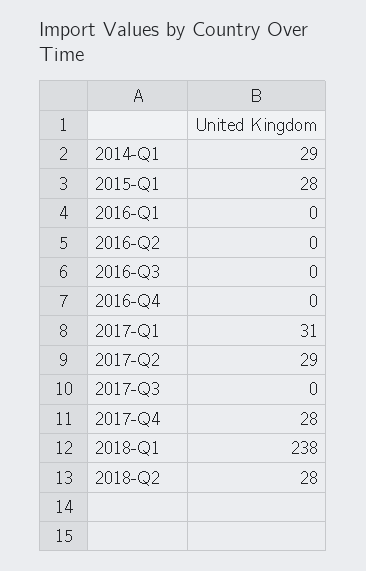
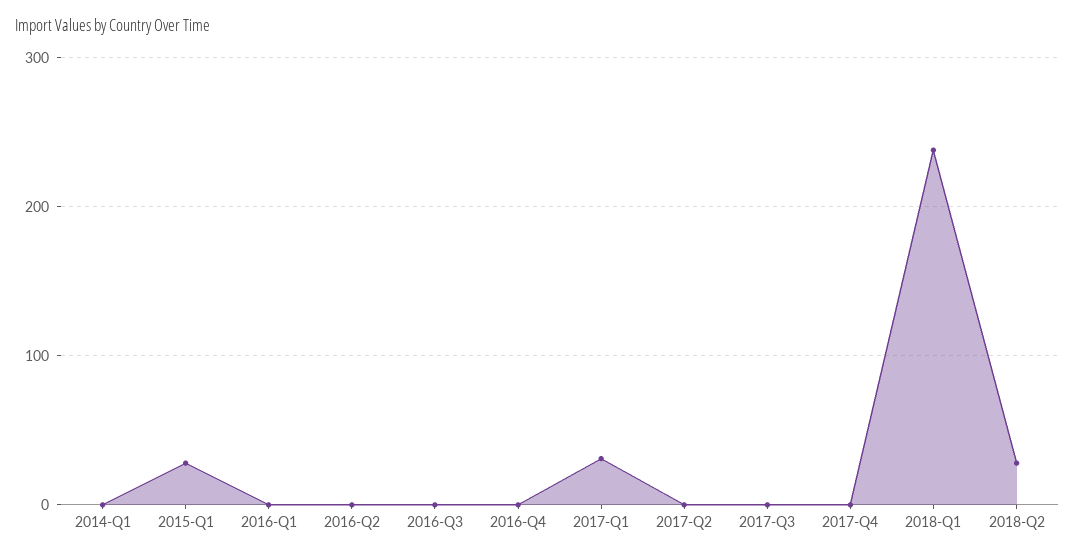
2014-Q1: 29 -> 0
2017-Q2: 29 -> 0
2017-Q4: 28 -> 0

